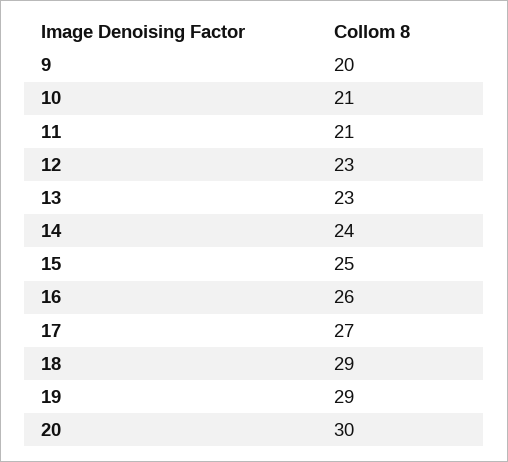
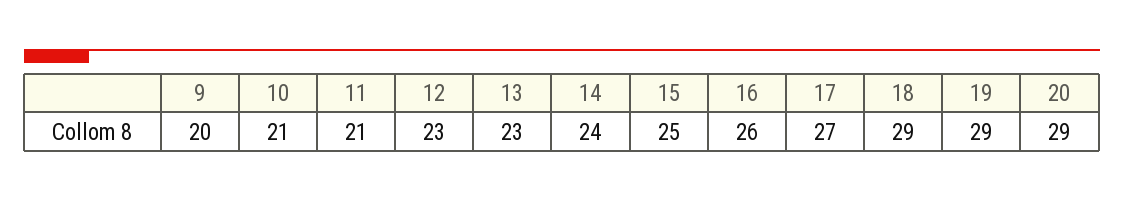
20: 30 -> 29

